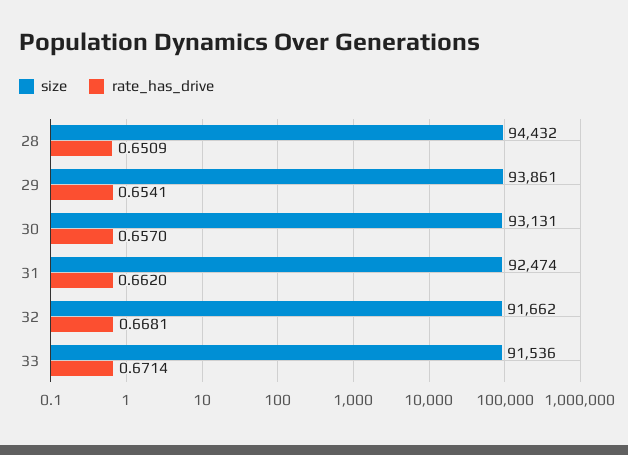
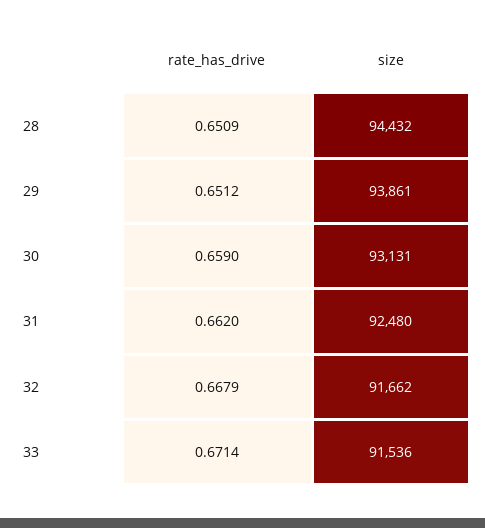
rate_has_drive, 29: 0.6541 -> 0.6512
rate_has_drive, 30: 0.657 -> 0.659
size, 31: 92474 -> 92480
rate_has_drive, 32: 0.6681 -> 0.6679

